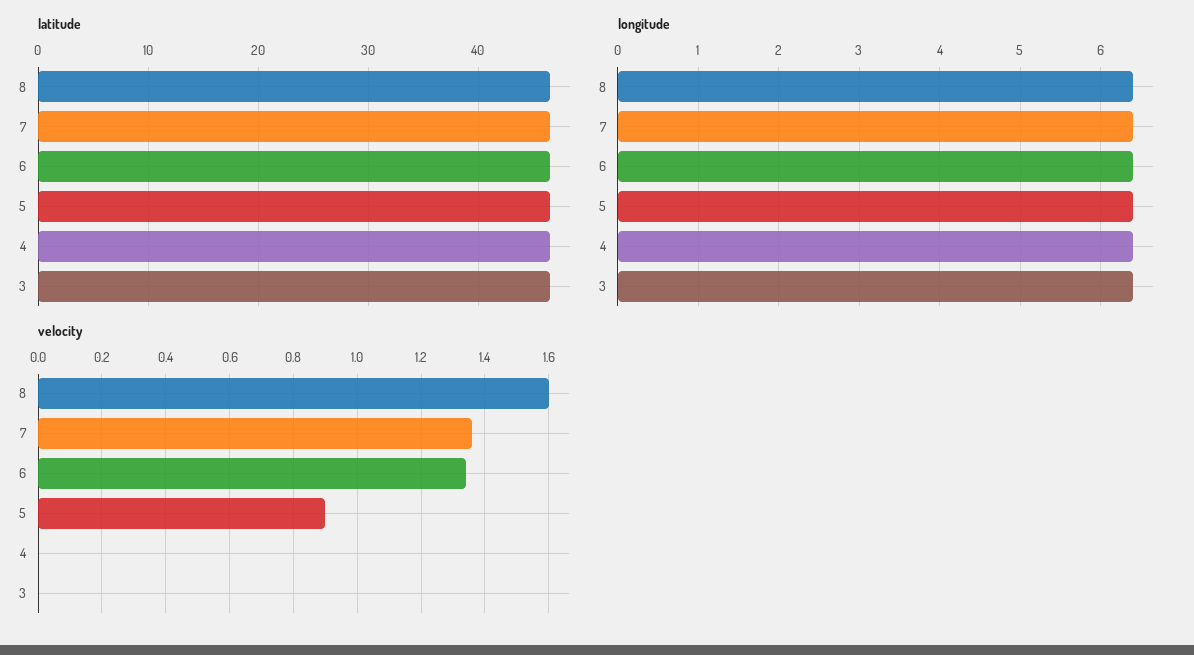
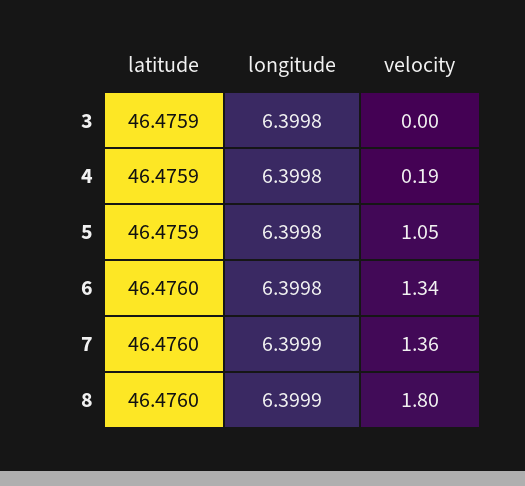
velocity, 8: 1.6 -> 1.8
velocity, 5: 0.9 -> 1.05
velocity, 4: 0 -> 0.19

